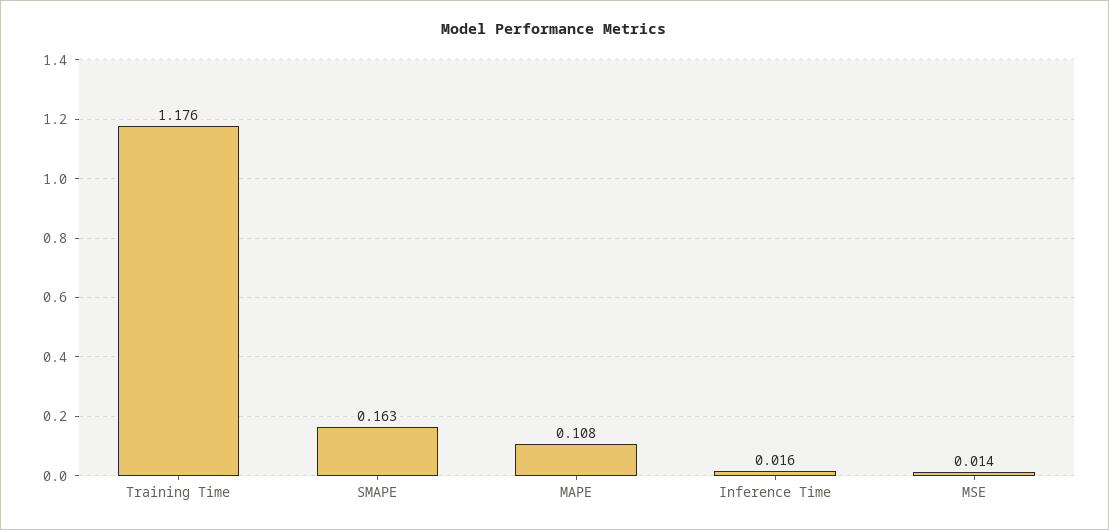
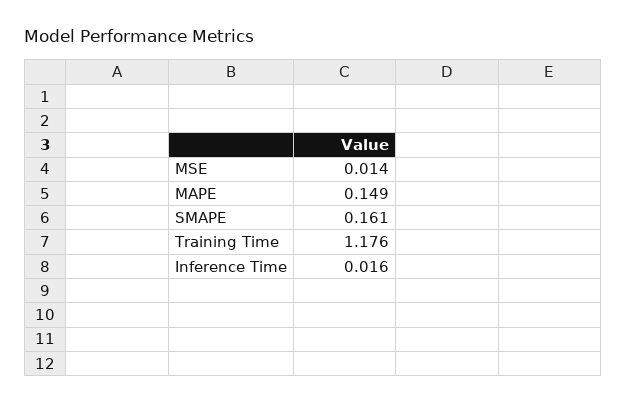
SMAPE: 0.163 -> 0.161
MAPE: 0.108 -> 0.149

